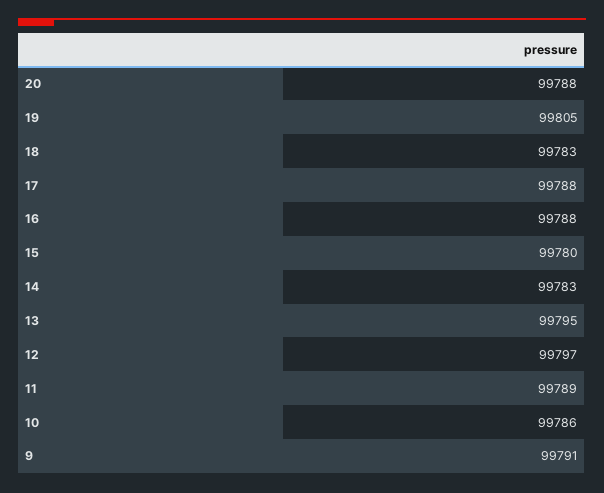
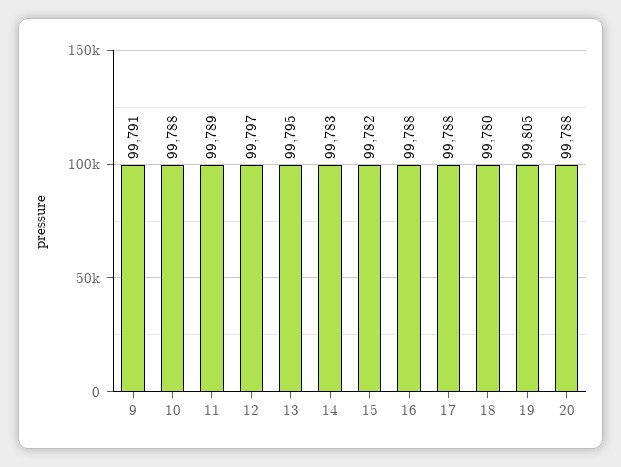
18: 99783 -> 99780
15: 99780 -> 99782
10: 99786 -> 99788

